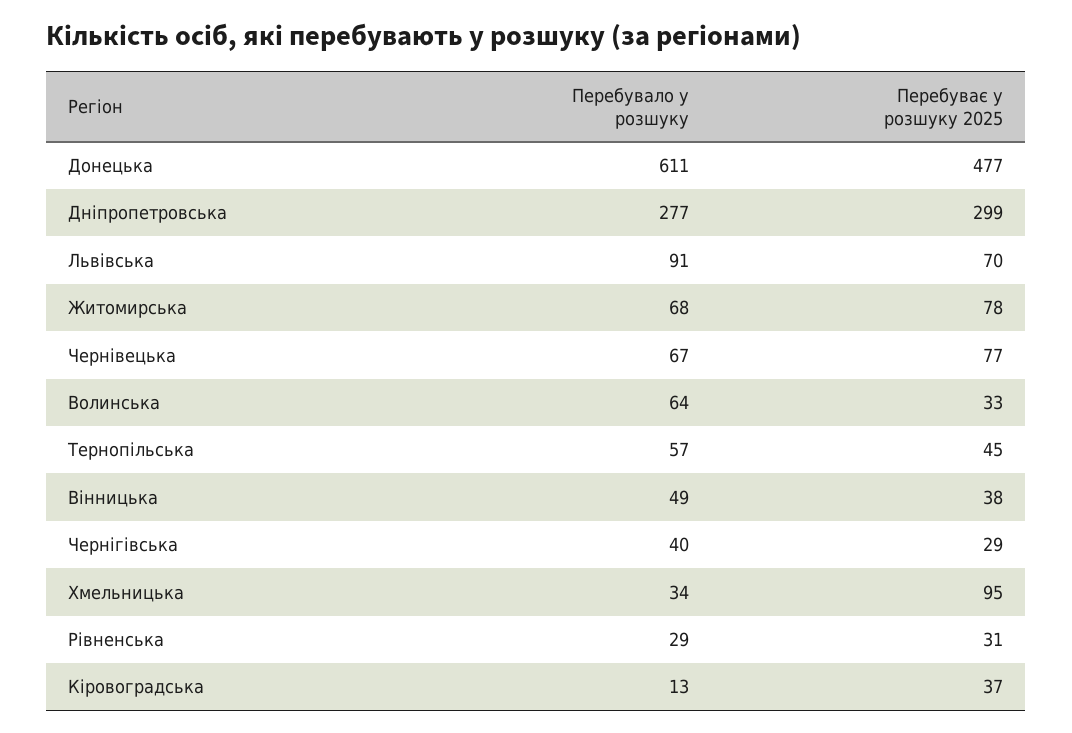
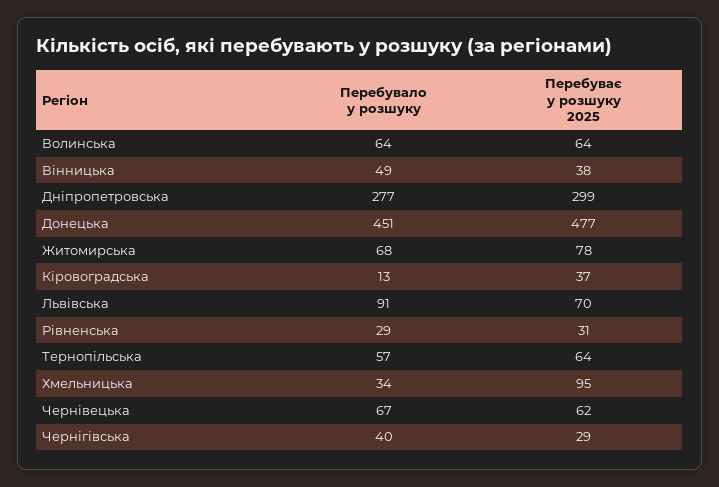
Перебувало у розшуку, Донецька: 611 -> 451
Перебуває у розшуку 2025, Чернівецька: 77 -> 62
Перебуває у розшуку 2025, Волинська: 33 -> 64
Перебуває у розшуку 2025, Тернопільська: 45 -> 64

